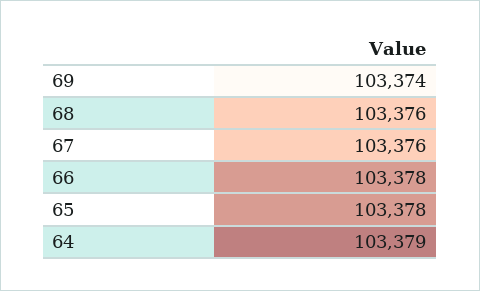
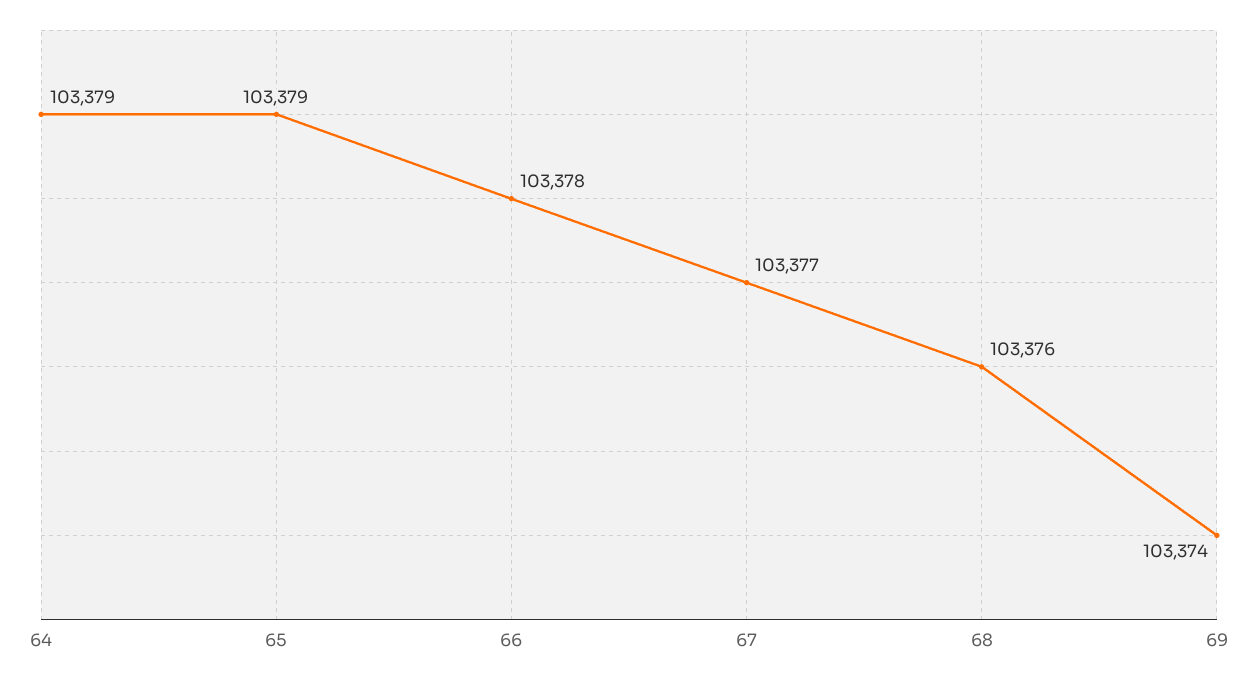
67: 103376 -> 103377
65: 103378 -> 103379

